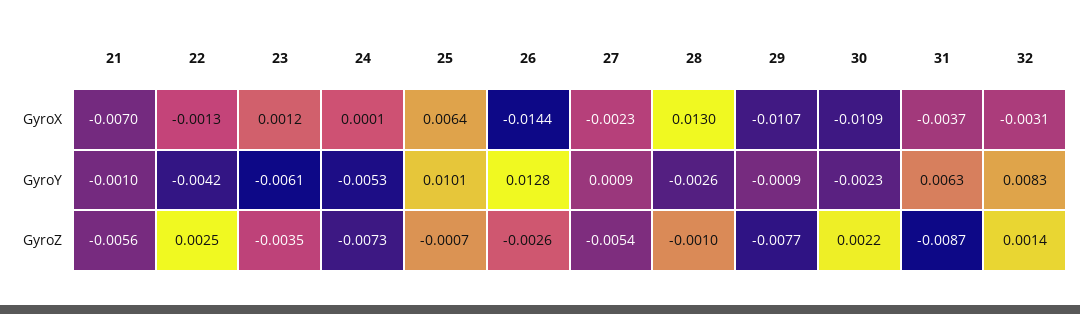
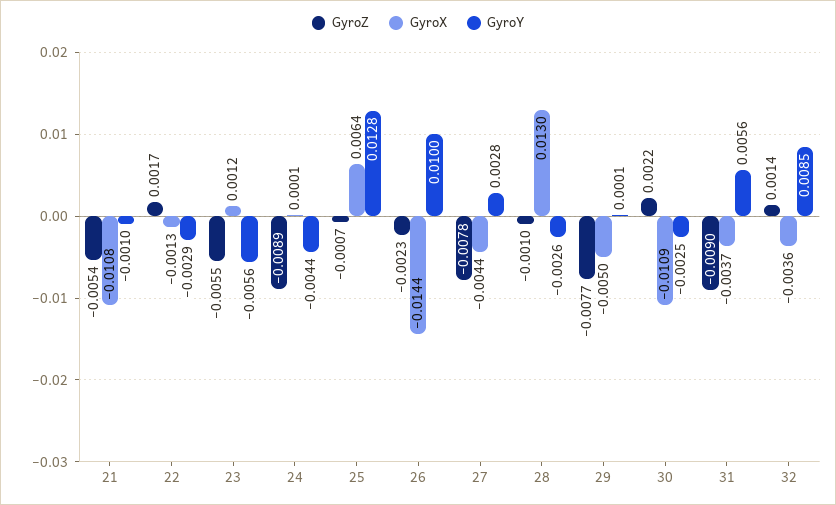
GyroX, 21: -0.007 -> -0.0108
GyroX, 27: -0.0023 -> -0.0044
GyroX, 29: -0.0107 -> -0.005
GyroX, 32: -0.0031 -> -0.0036
GyroY, 22: -0.0042 -> -0.0029
GyroY, 23: -0.0061 -> -0.0056
GyroY, 24: -0.0053 -> -0.0044
GyroY, 25: 0.0101 -> 0.0128
GyroY, 26: 0.0128 -> 0.01
GyroY, 27: 0.0009 -> 0.0028
GyroY, 29: -0.0009 -> 0.0001
GyroY, 30: -0.0023 -> -0.0025
GyroY, 31: 0.0063 -> 0.0056
GyroY, 32: 0.0083 -> 0.0085
GyroZ, 21: -0.0056 -> -0.0054
GyroZ, 22: 0.0025 -> 0.0017
GyroZ, 23: -0.0035 -> -0.0055
GyroZ, 24: -0.0073 -> -0.0089
GyroZ, 26: -0.0026 -> -0.0023
GyroZ, 27: -0.0054 -> -0.0078
GyroZ, 31: -0.0087 -> -0.009

